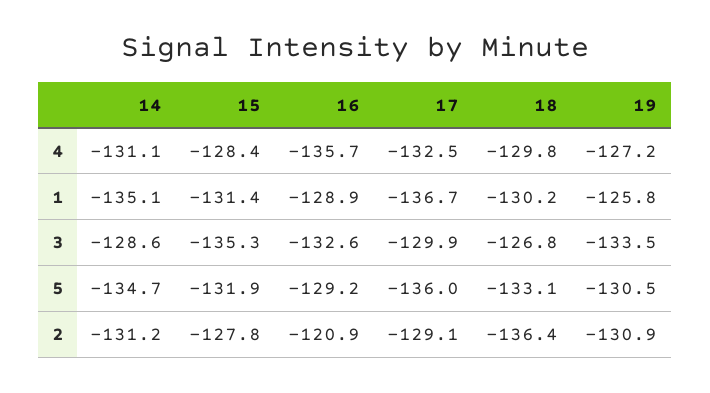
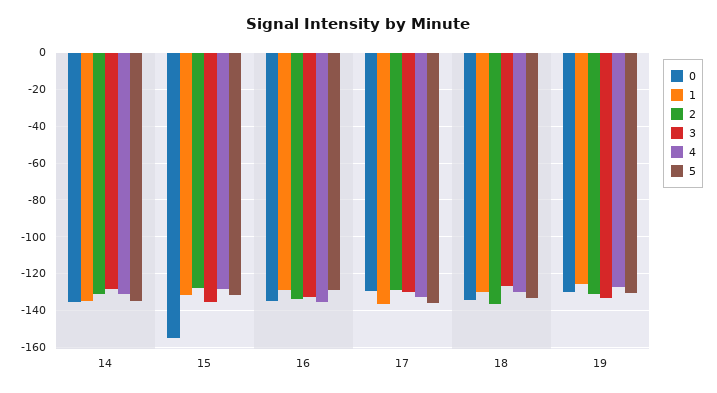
2, 16: -120.9 -> -135
0, 14: none -> -135
0, 15: none -> -155
0, 16: none -> -135
0, 17: none -> -130
0, 18: none -> -135
0, 19: none -> -130

